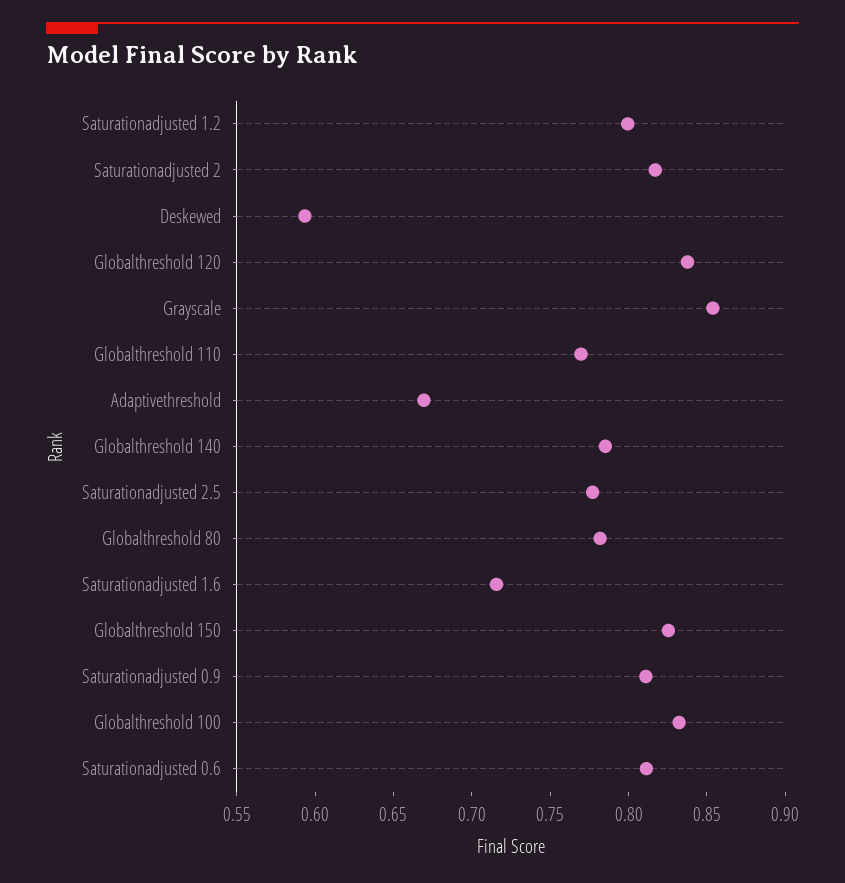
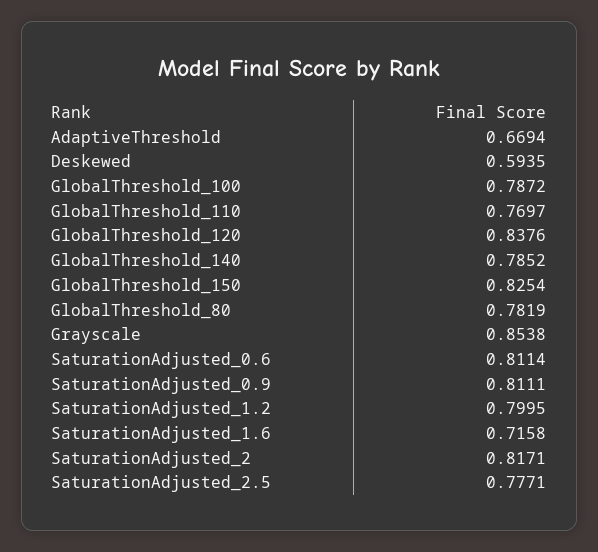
Globalthreshold 100: 0.83 -> 0.7872

